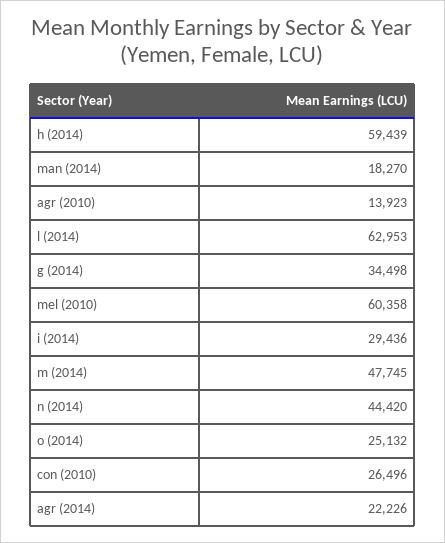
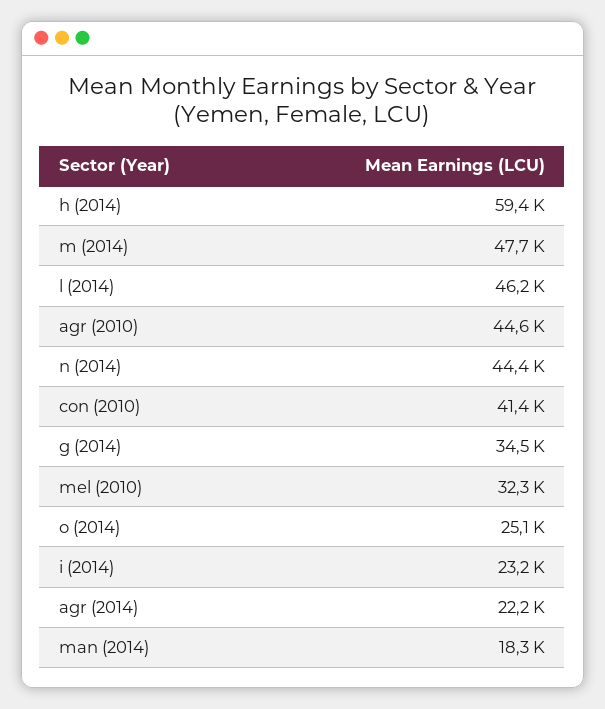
agr (2010): 13923 -> 44600
l (2014): 62953 -> 46200
mel (2010): 60358 -> 32300
i (2014): 29436 -> 23200
con (2010): 26496 -> 41400

